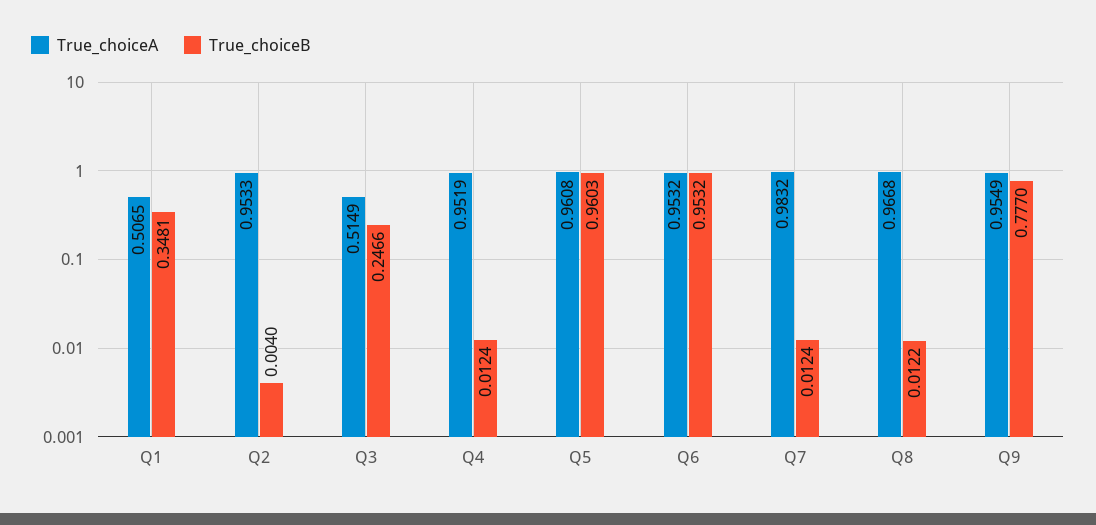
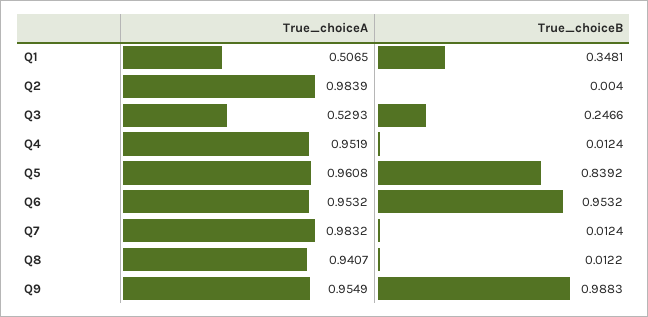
True_choiceA, Q2: 0.9533 -> 0.9839
True_choiceA, Q3: 0.5149 -> 0.5293
True_choiceB, Q5: 0.9603 -> 0.8392
True_choiceA, Q8: 0.9668 -> 0.9407
True_choiceB, Q9: 0.777 -> 0.9883

